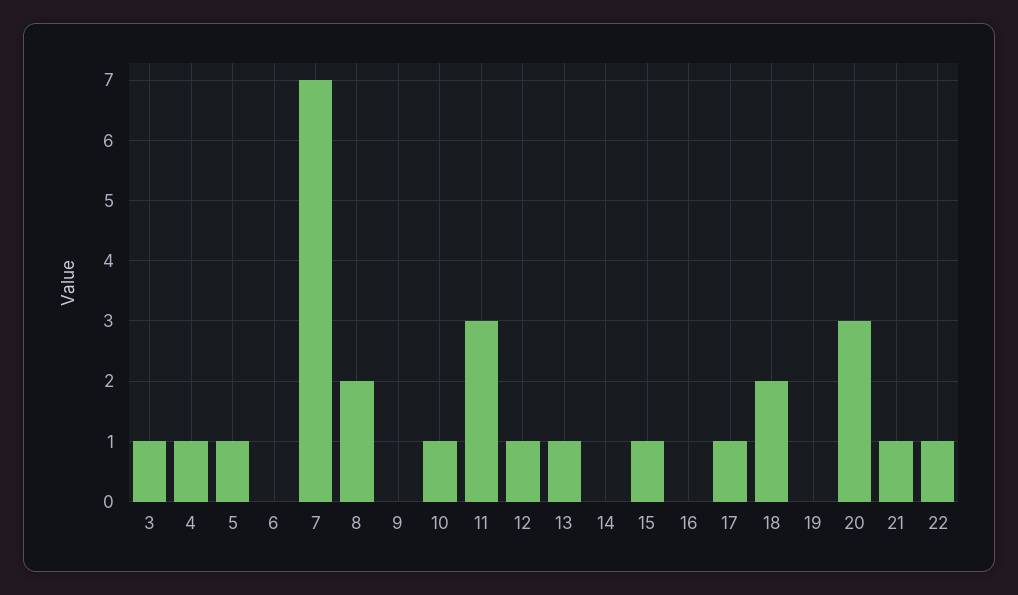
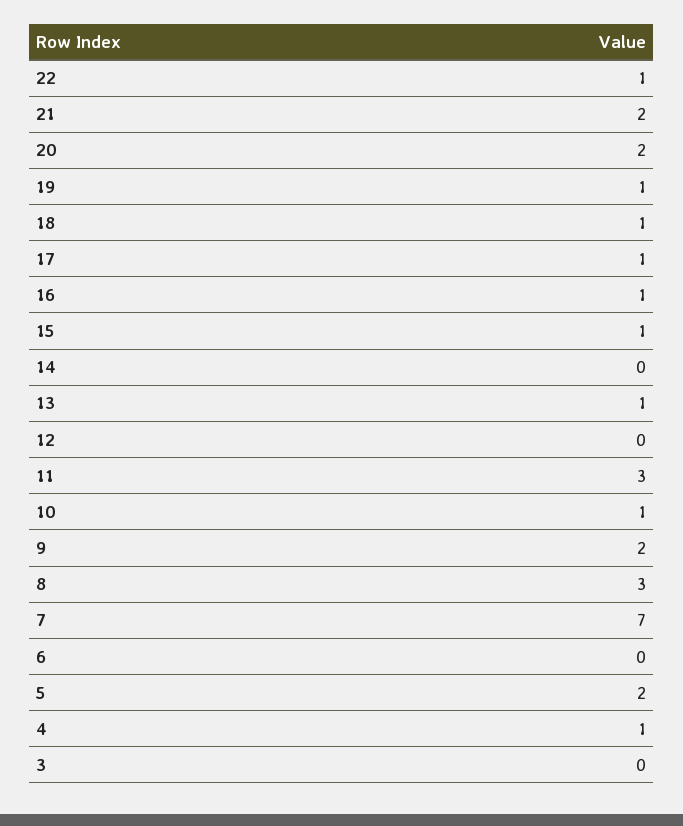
3: 1 -> 0
5: 1 -> 2
8: 2 -> 3
9: 0 -> 2
12: 1 -> 0
16: 0 -> 1
18: 2 -> 1
19: 0 -> 1
20: 3 -> 2
21: 1 -> 2

